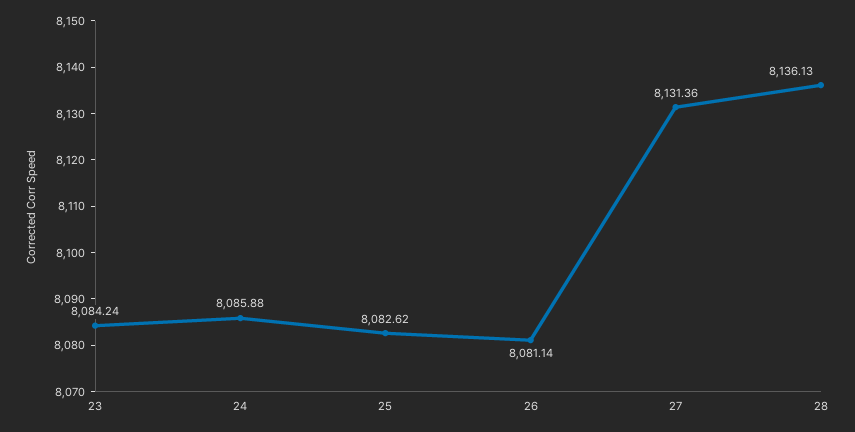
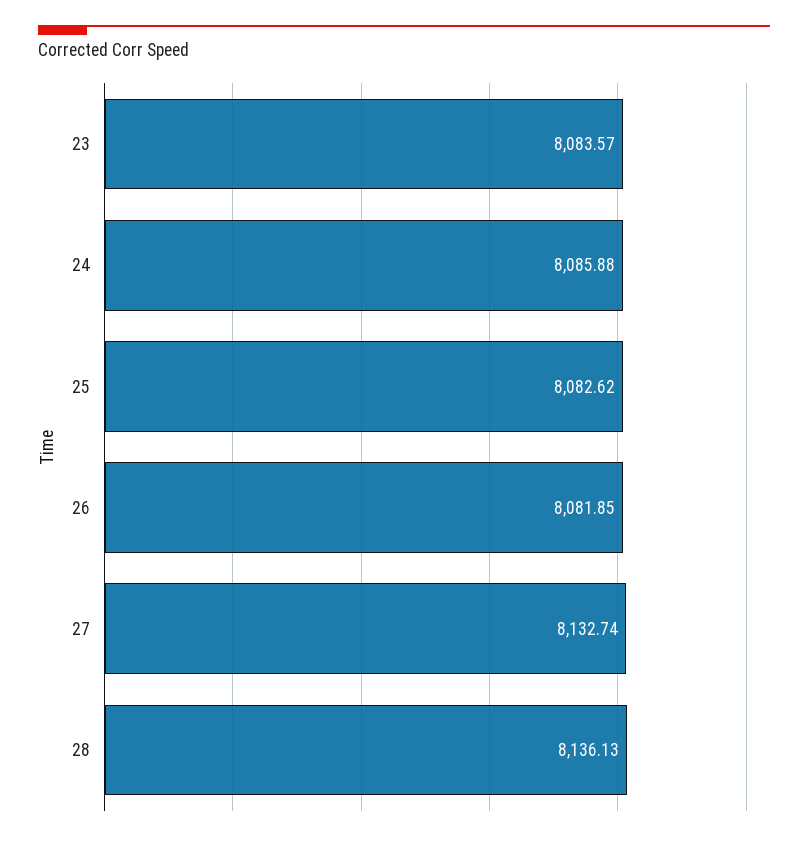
23: 8084.24 -> 8083.57
26: 8081.14 -> 8081.85
27: 8131.36 -> 8132.74

